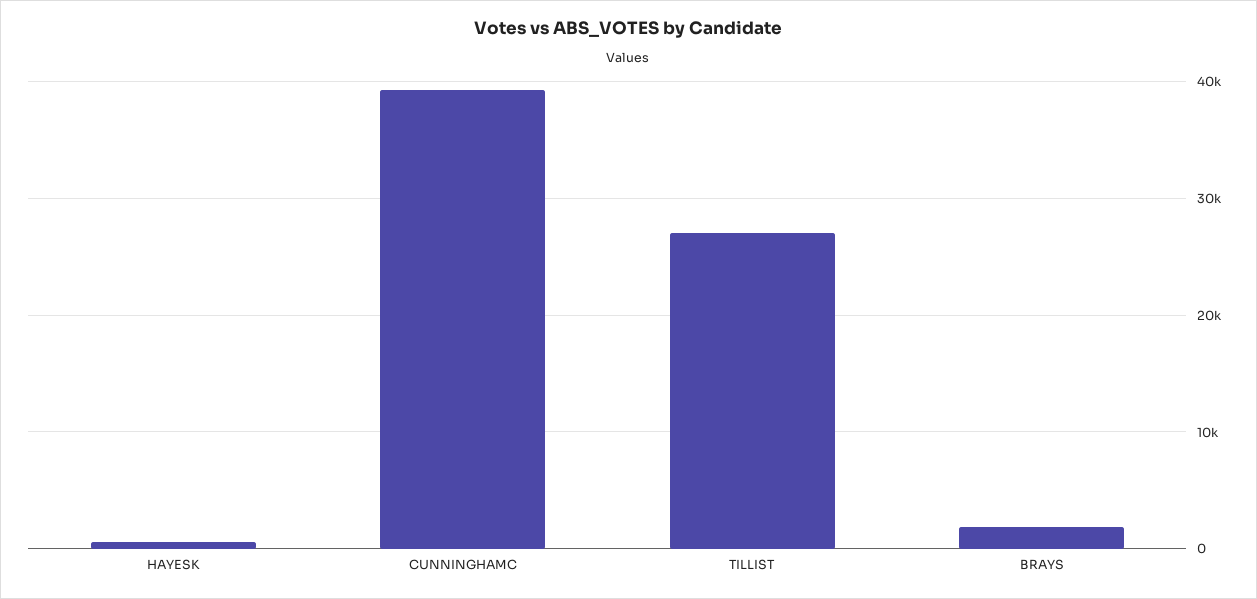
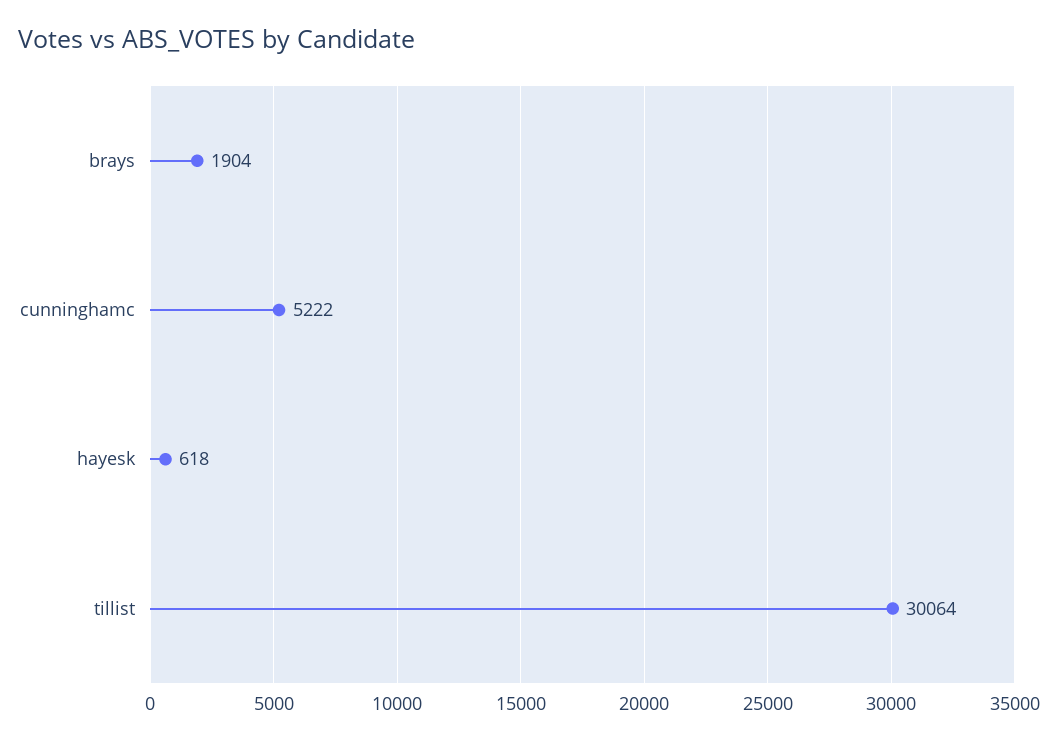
CUNNINGHAMC: 39000 -> 5222
TILLIST: 27000 -> 30064

